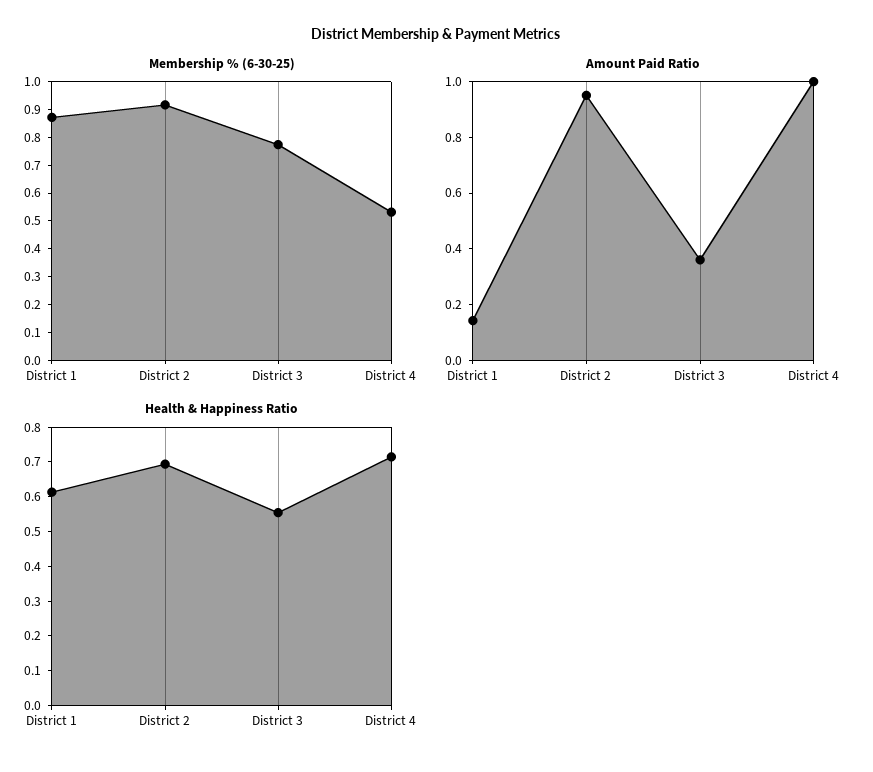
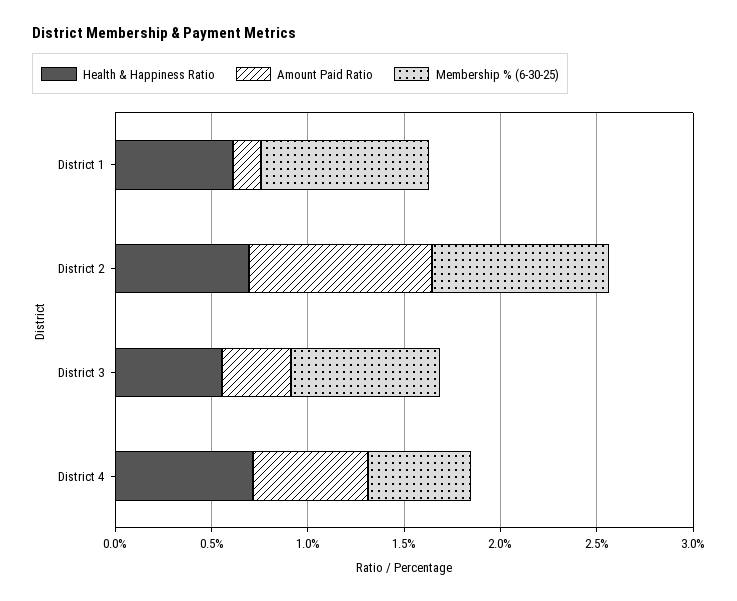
Amount Paid Ratio, District 4: 1 -> 0.6

